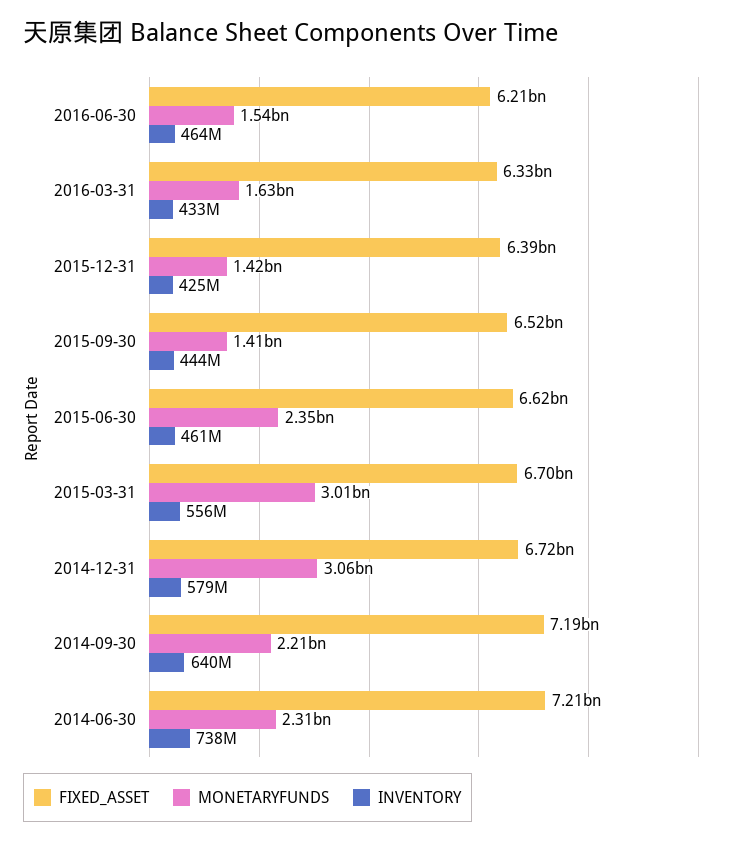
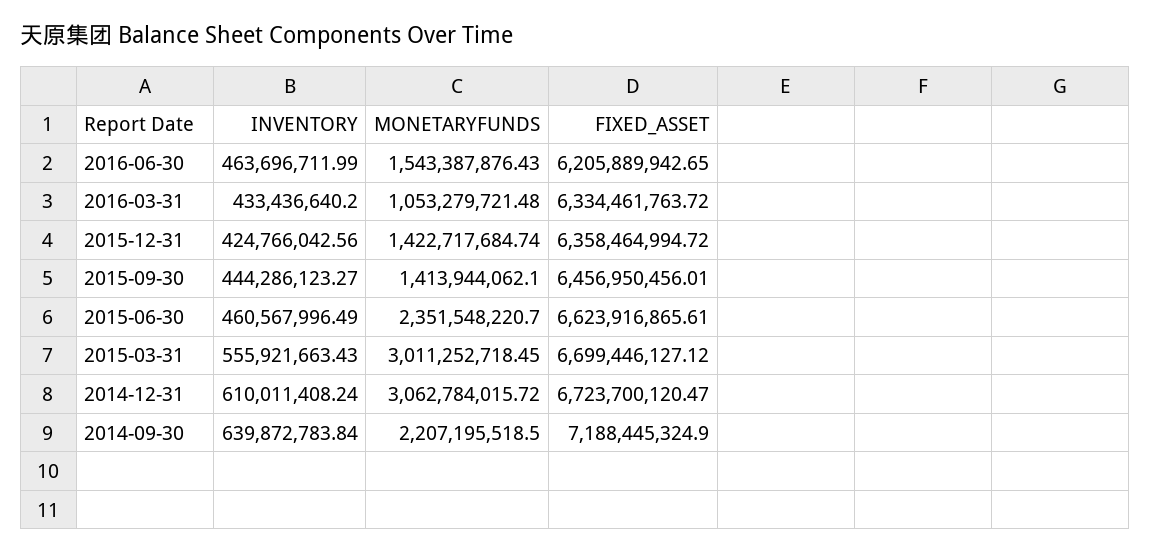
MONETARYFUNDS, 2016-03-31: 1630000000 -> 1053279721.48
FIXED_ASSET, 2015-12-31: 6390000000 -> 6358464994.72
FIXED_ASSET, 2015-09-30: 6520000000 -> 6456950456.01
INVENTORY, 2014-12-31: 579000000 -> 610011408.24
FIXED_ASSET, 2014-06-30: 7210000000 -> none
MONETARYFUNDS, 2014-06-30: 2310000000 -> none
INVENTORY, 2014-06-30: 738000000 -> none

